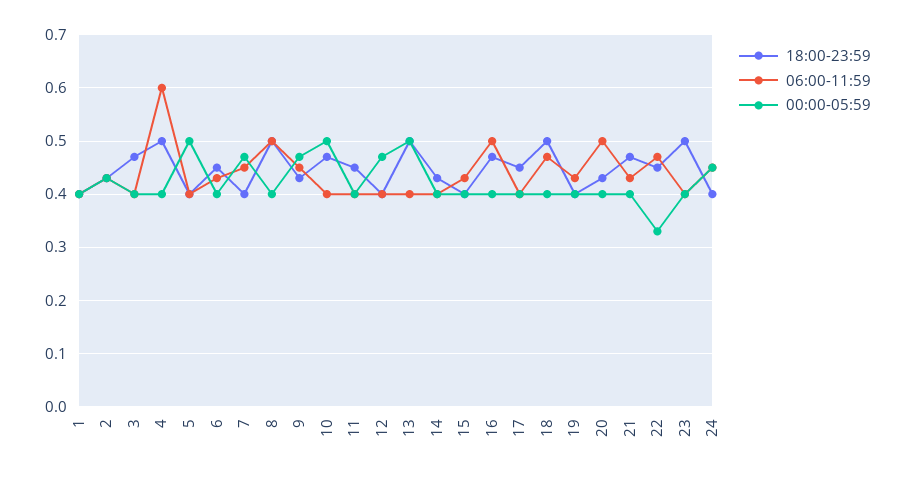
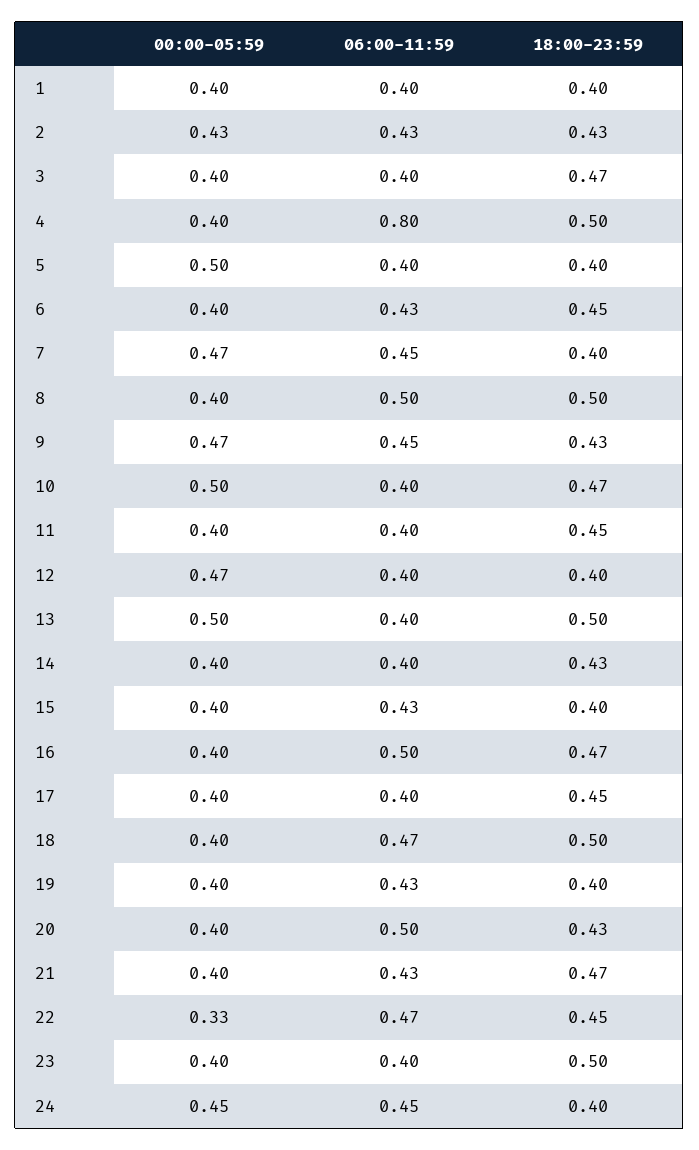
06:00-11:59, 4: 0.6 -> 0.8

